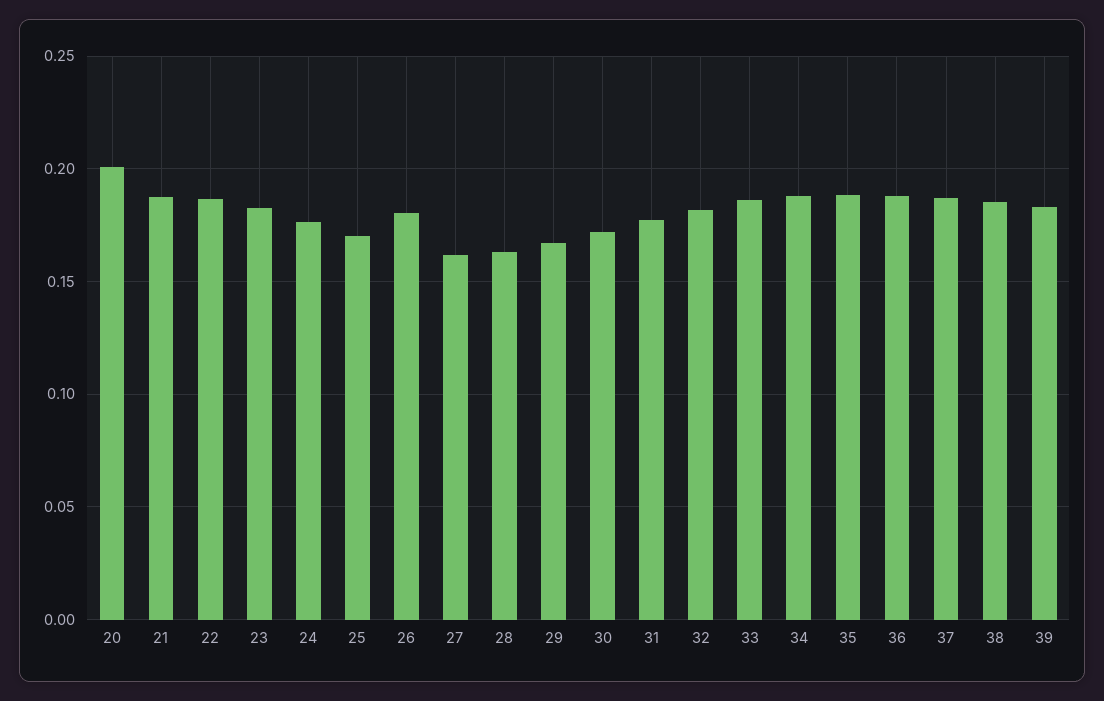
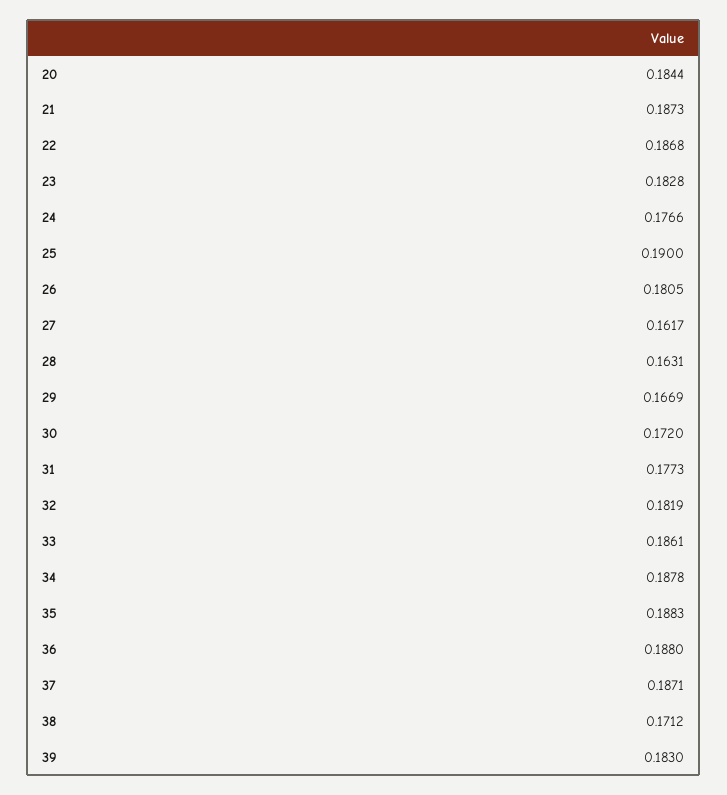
20: 0.2 -> 0.1844
25: 0.17 -> 0.19
38: 0.185 -> 0.1712

